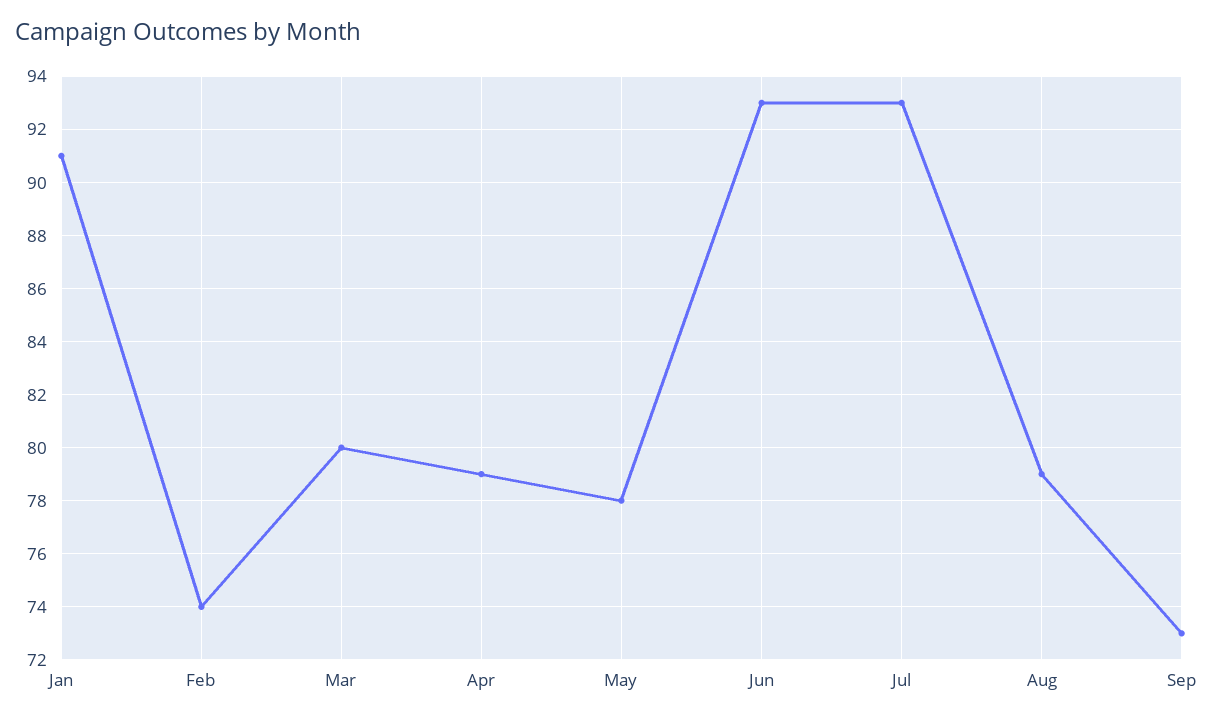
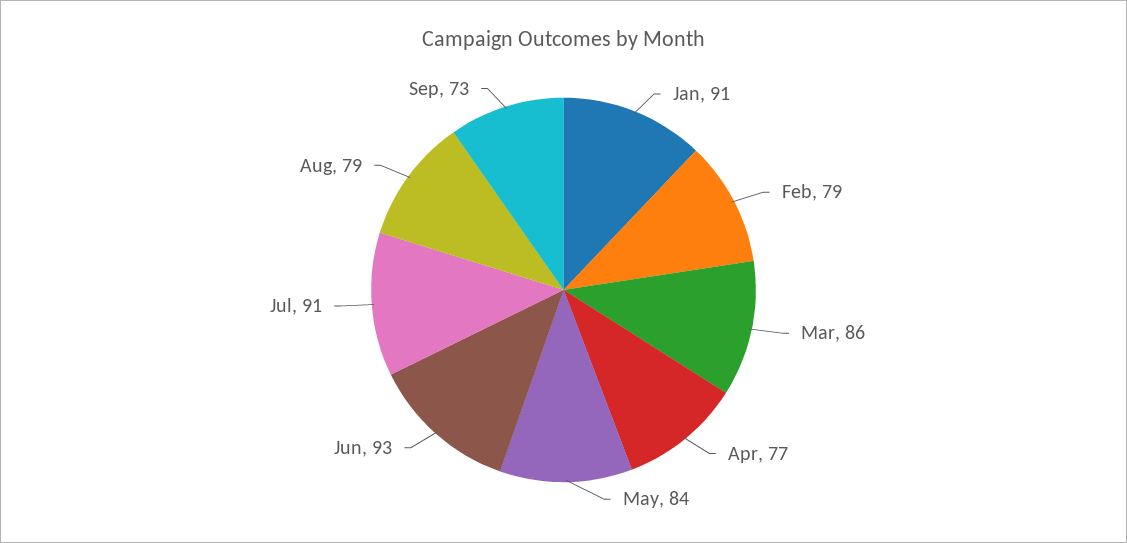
Feb: 74 -> 79
Mar: 80 -> 86
Apr: 79 -> 77
May: 78 -> 84
Jul: 93 -> 91

